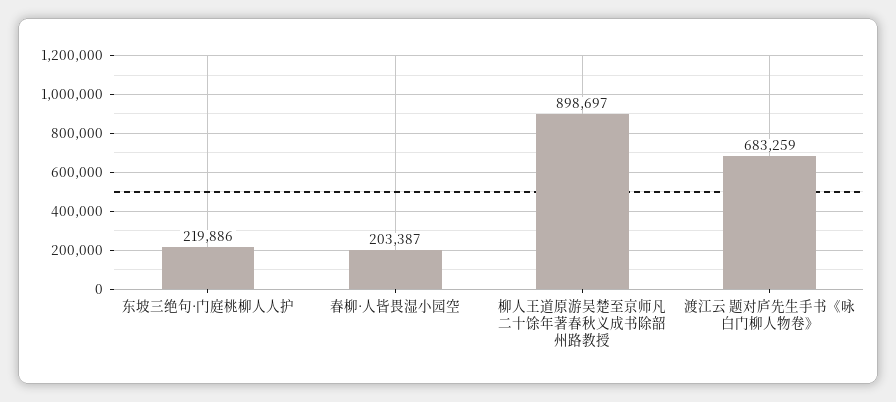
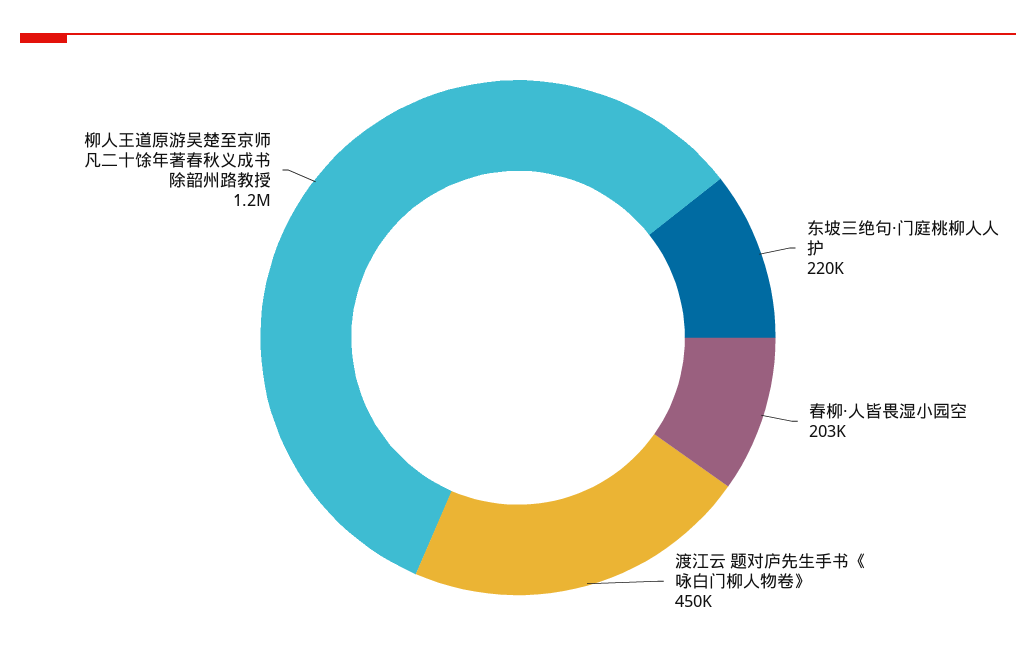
柳人王道原游吴楚至京师凡二十馀年著春秋义成书除韶州路教授: 898697 -> 1200000
渡江云 题对庐先生手书《咏白门柳人物卷》: 683259 -> 450000

